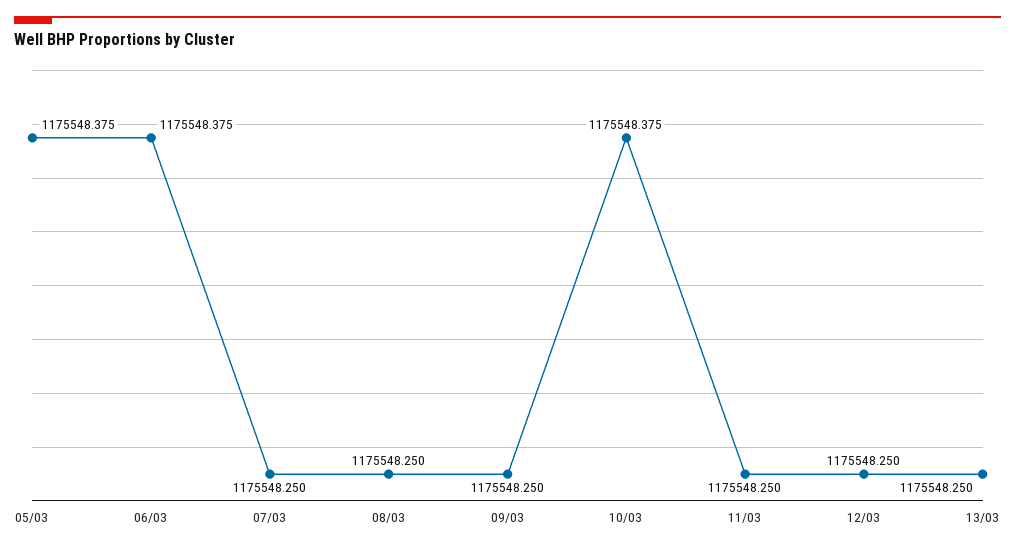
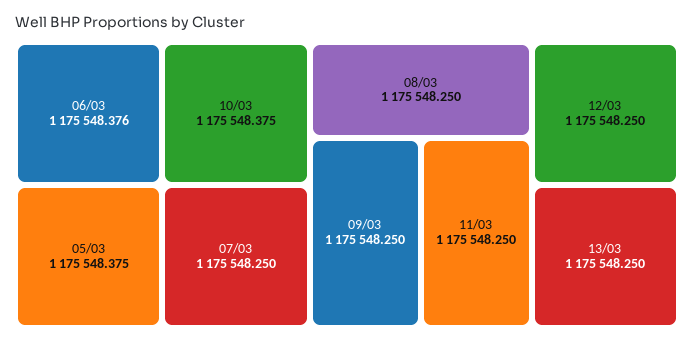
06/03: 1175548.375 -> 1175548.376

